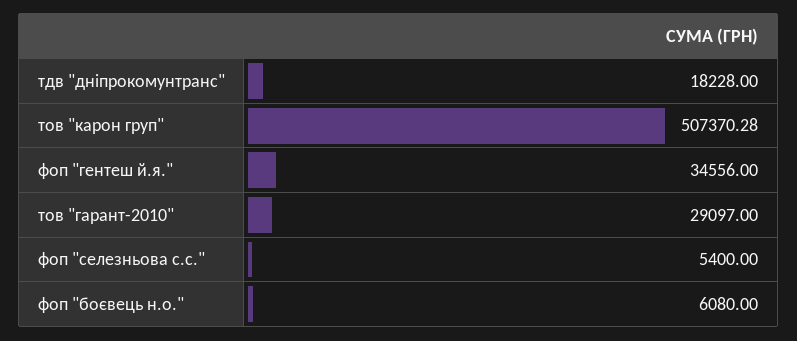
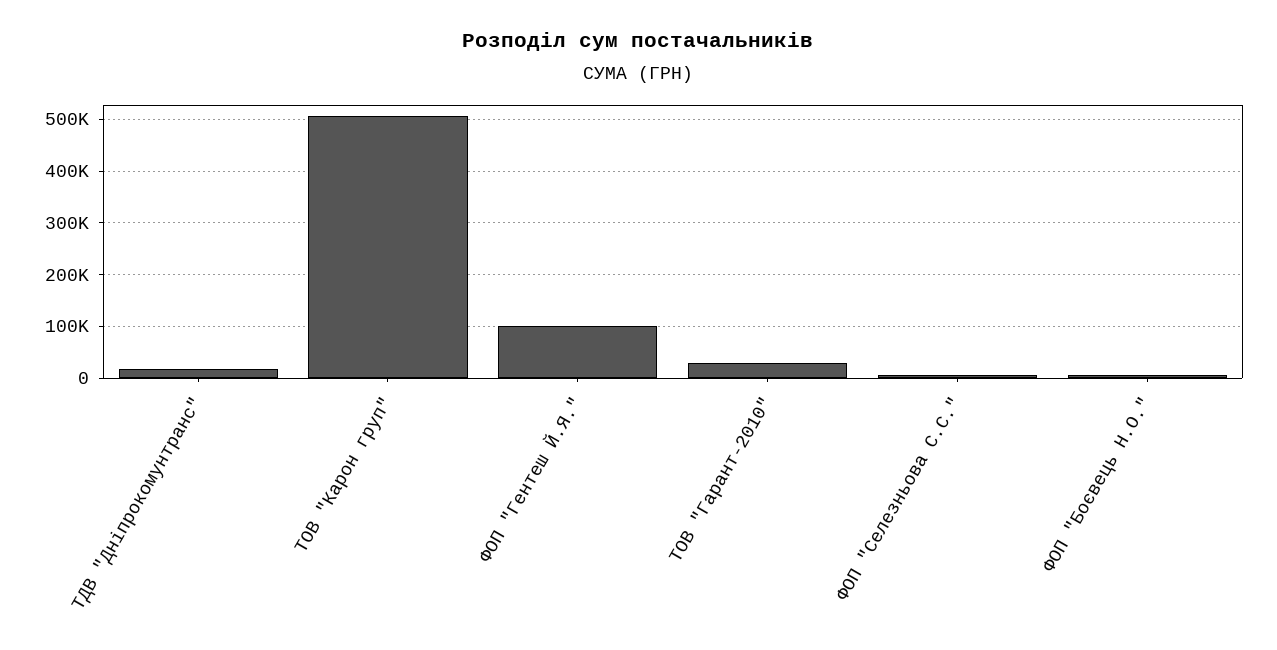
фоп "гентеш й.я.": 34556 -> 100000

